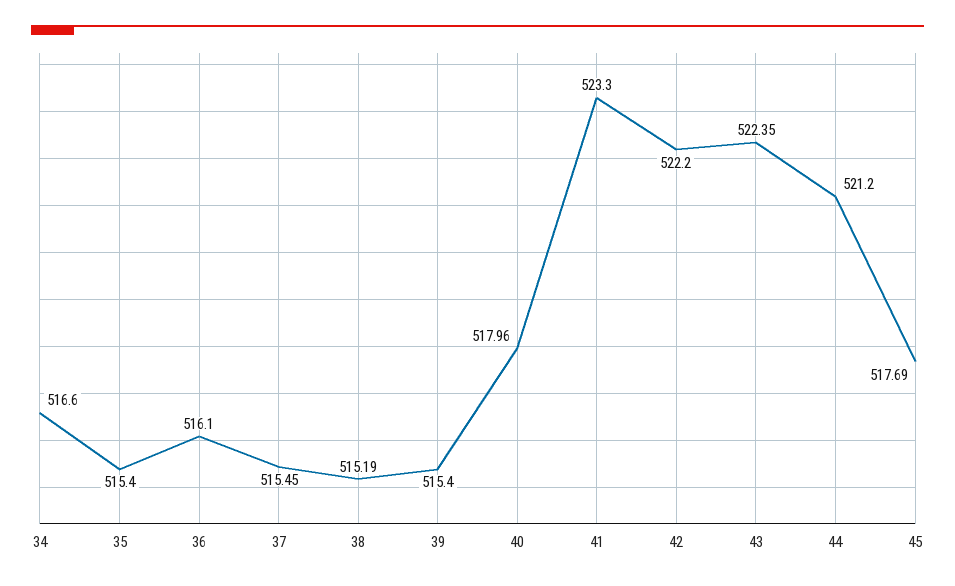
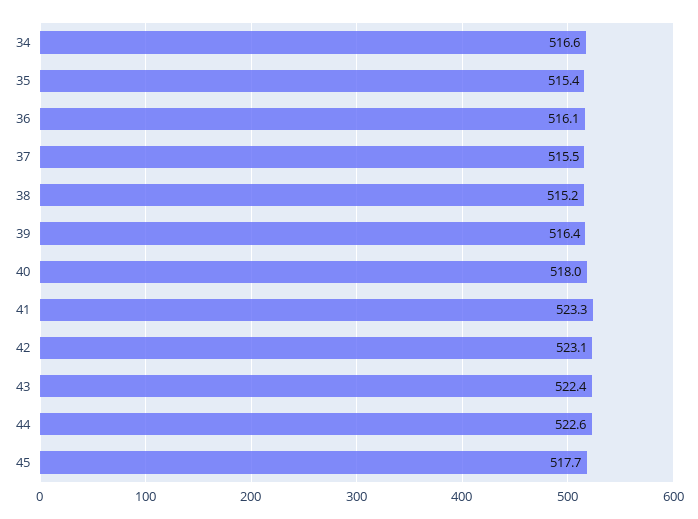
39: 515.4 -> 516.4
42: 522.2 -> 523.1
44: 521.2 -> 522.6

